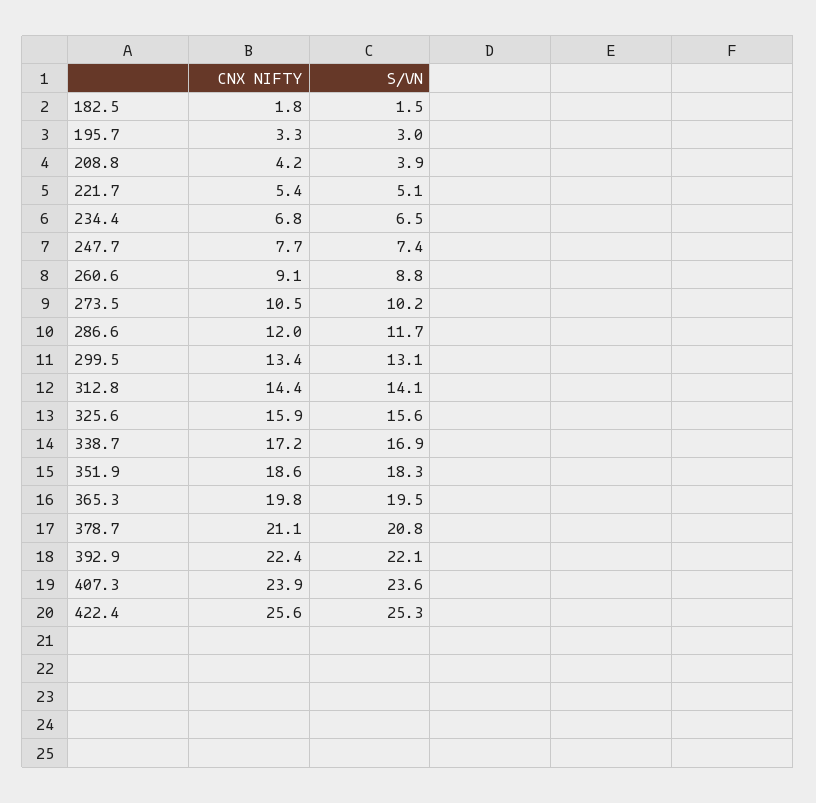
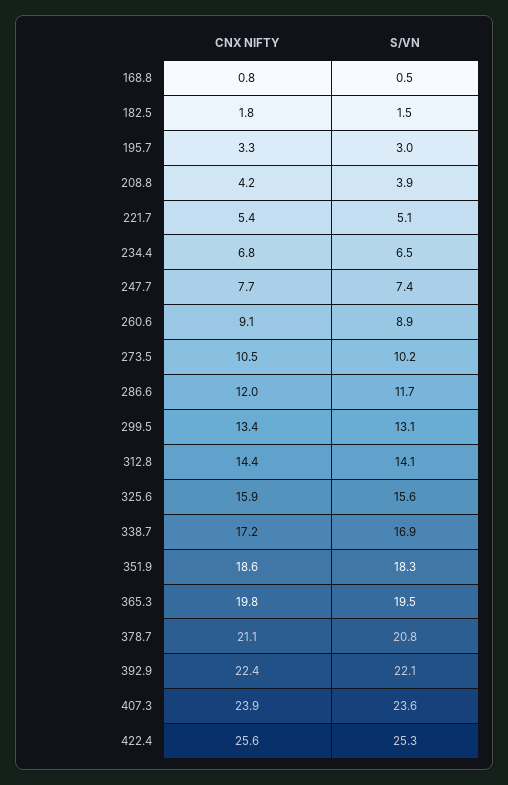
S/VN, 260.6: 8.8 -> 8.9
CNX NIFTY, 168.8: none -> 0.8
S/VN, 168.8: none -> 0.5

